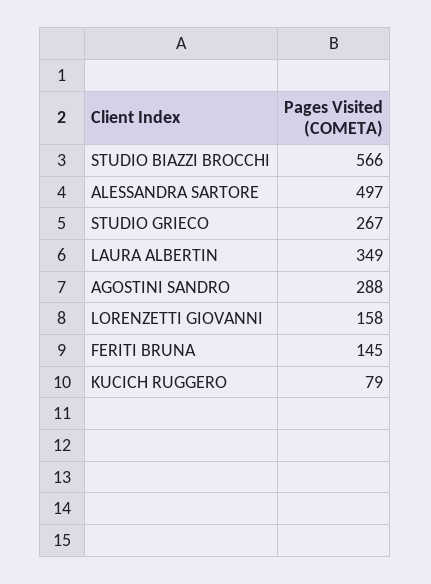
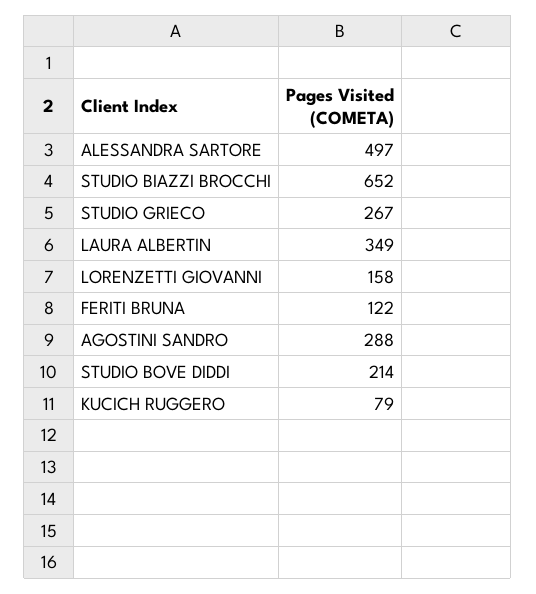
STUDIO BIAZZI BROCCHI: 566 -> 652
FERITI BRUNA: 145 -> 122
STUDIO BOVE DIDDI: none -> 214

